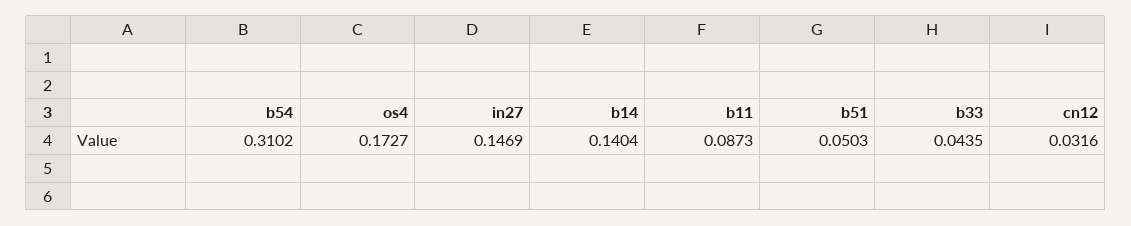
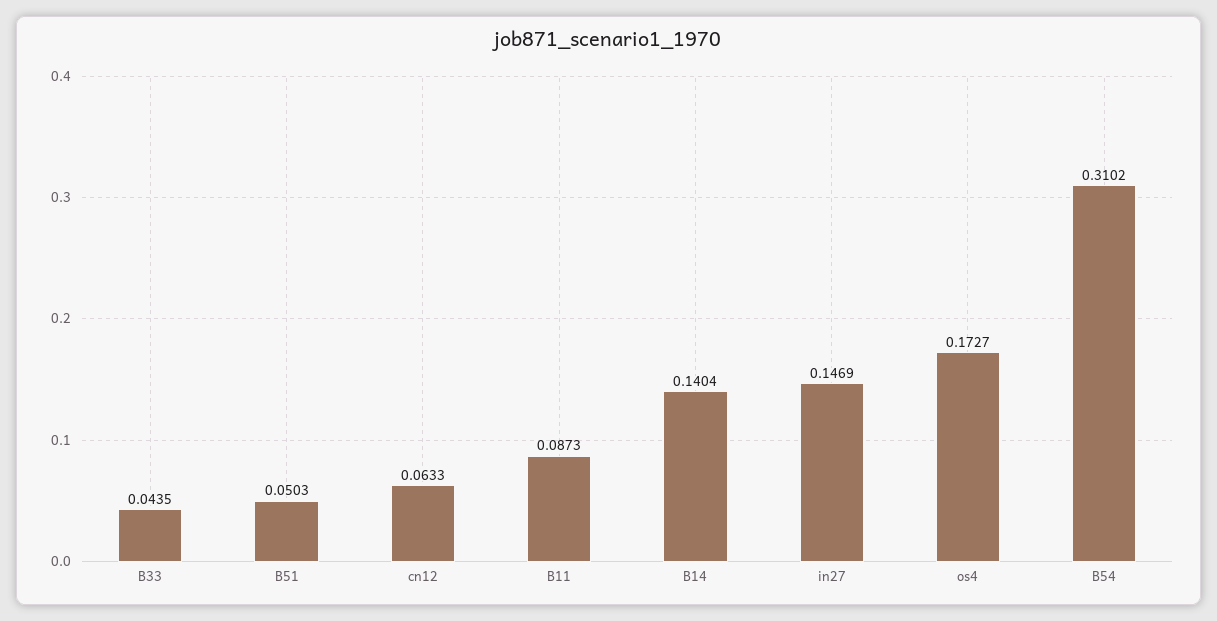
cn12: 0.0316 -> 0.0633

